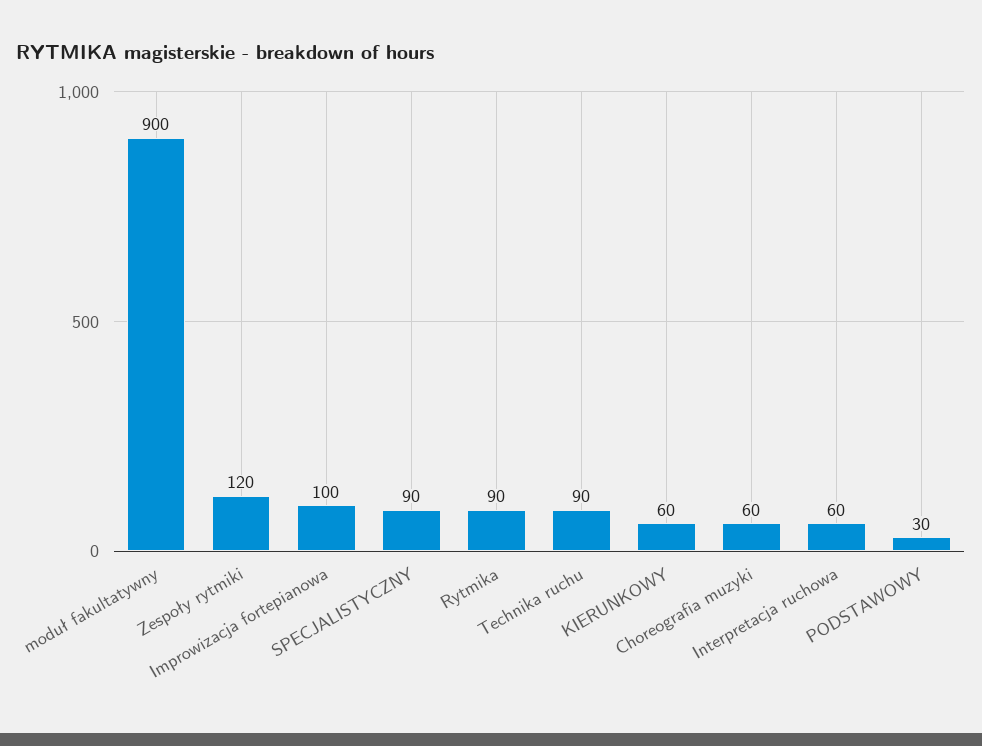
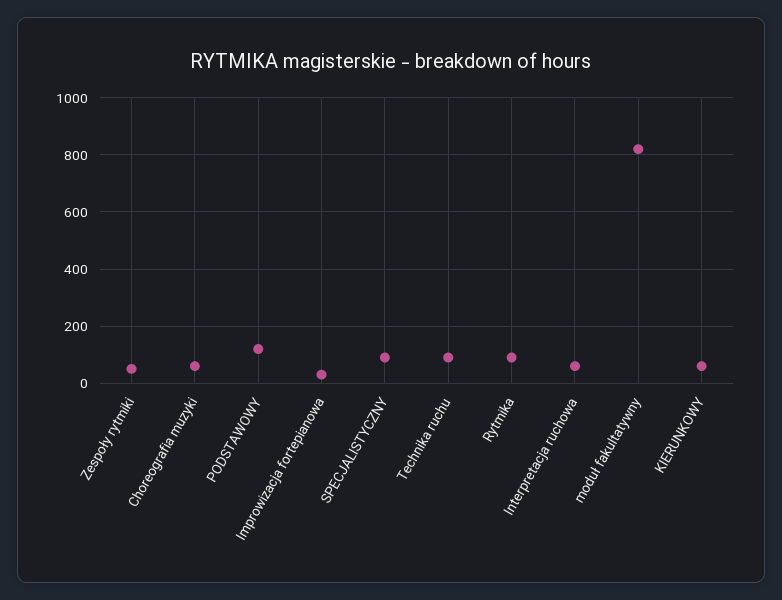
moduł fakultatywny: 900 -> 825
Zespoły rytmiki: 120 -> 50
Improwizacja fortepianowa: 100 -> 25
PODSTAWOWY: 30 -> 125

